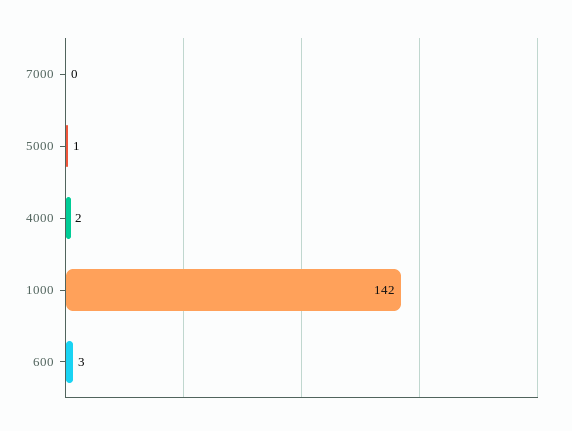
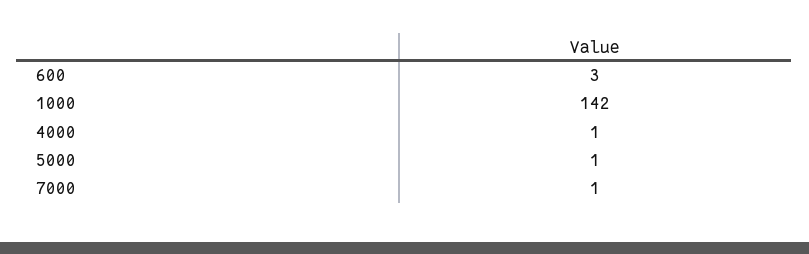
7000: 0 -> 1
4000: 2 -> 1

